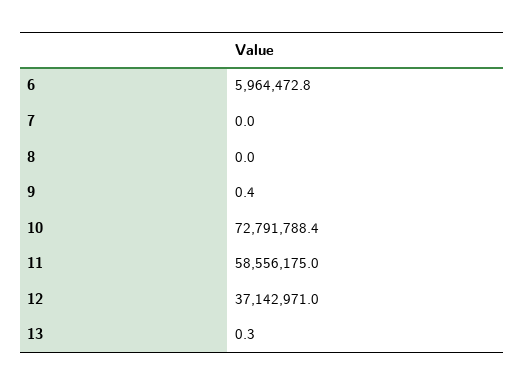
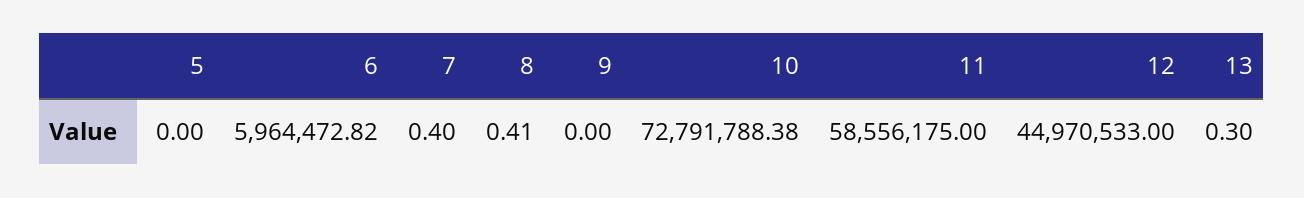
7: 0 -> 0.4
8: 0 -> 0.41
9: 0.4 -> 0
12: 37142971 -> 44970533
5: none -> 0

